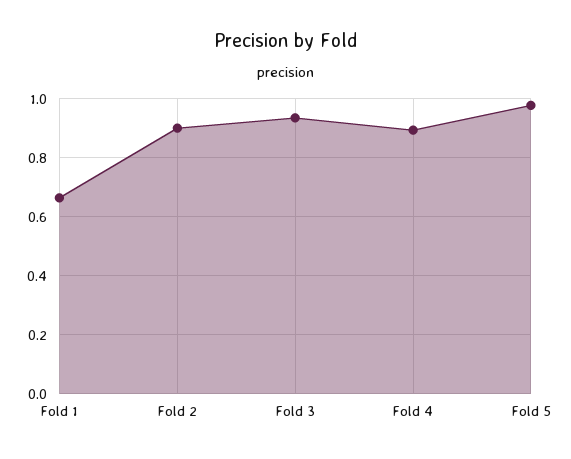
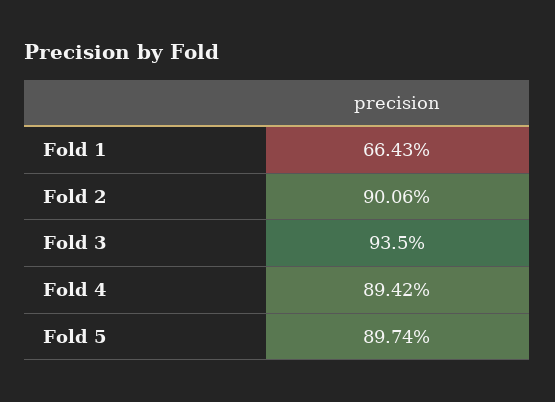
Fold 5: 0.975 -> 0.8974

